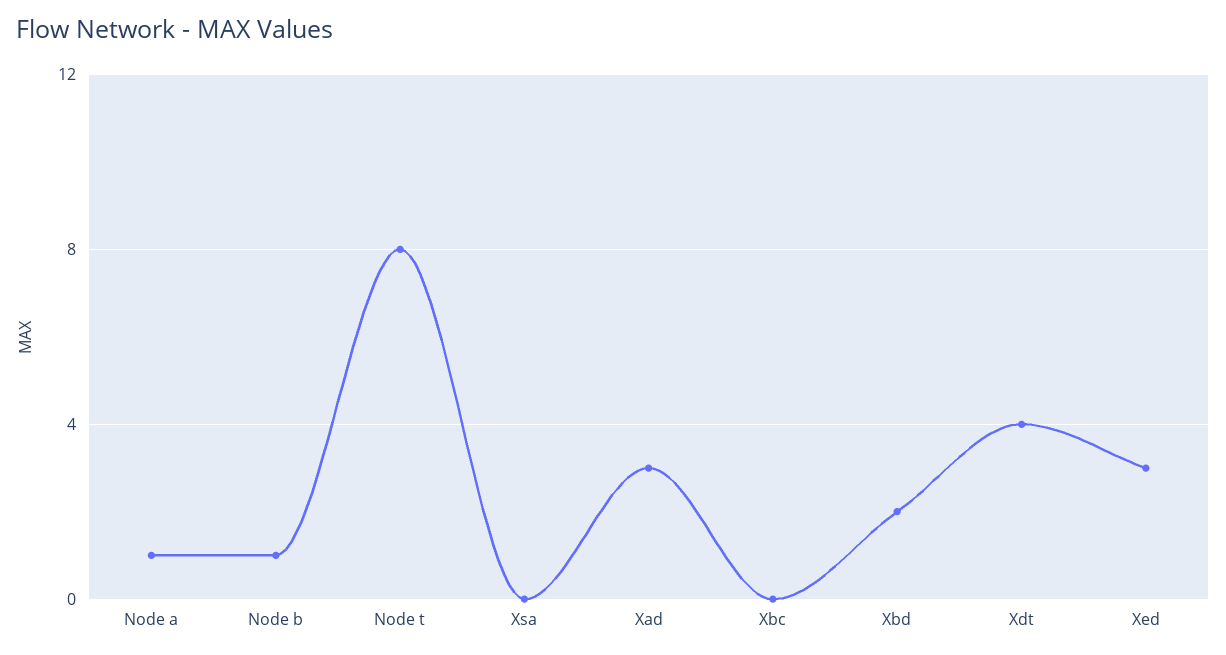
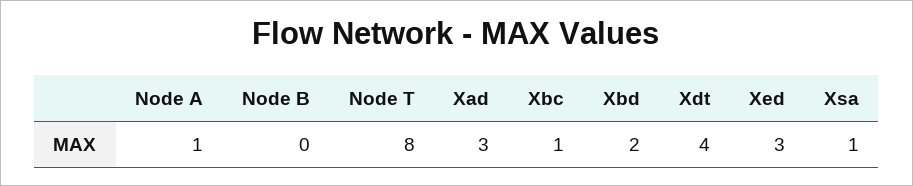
Node b: 1 -> 0
Xsa: 0 -> 1
Xbc: 0 -> 1

